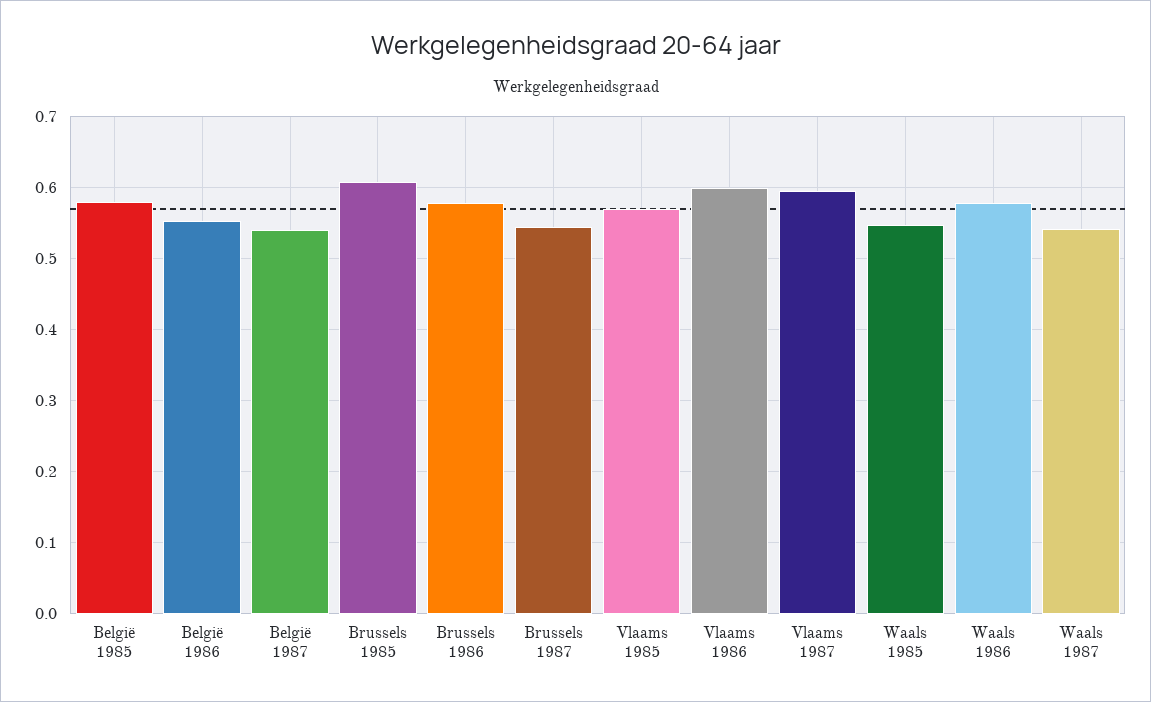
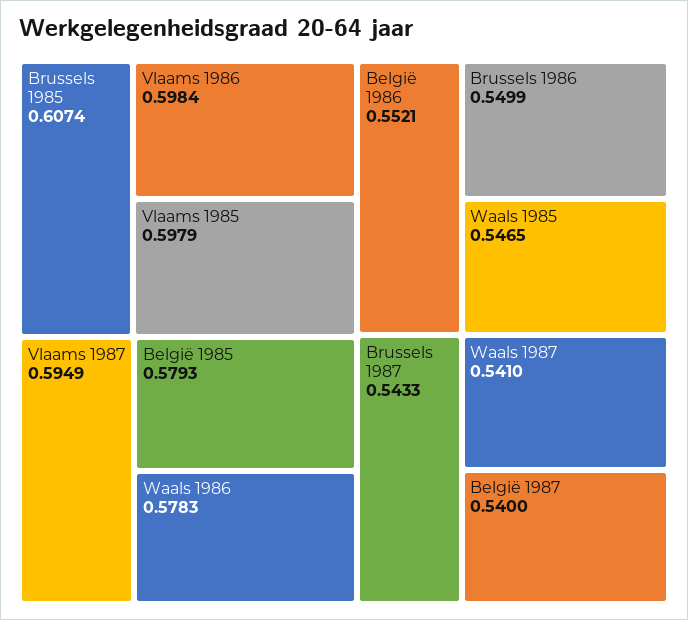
Brussels 1986: 0.58 -> 0.5499
Vlaams 1985: 0.57 -> 0.5979

